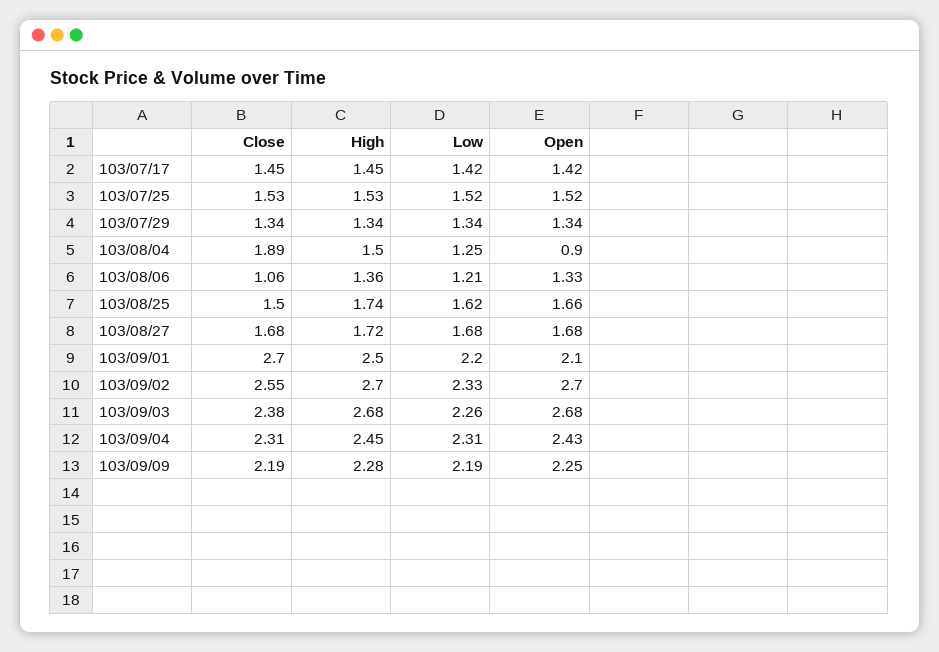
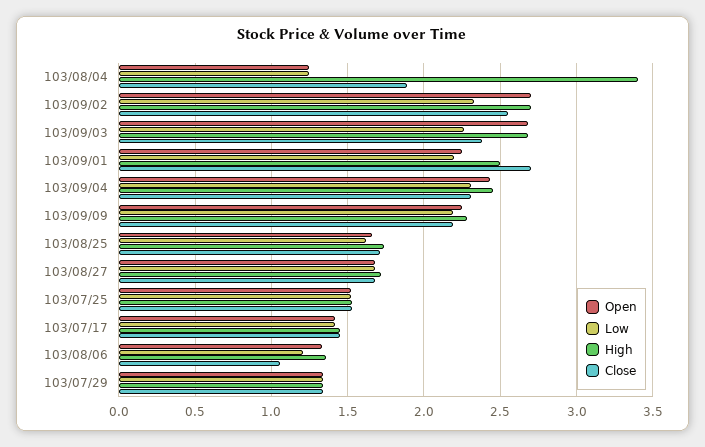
High, 103/08/04: 1.5 -> 3.4
Open, 103/08/04: 0.9 -> 1.25
Close, 103/08/25: 1.5 -> 1.7
Open, 103/09/01: 2.1 -> 2.25

